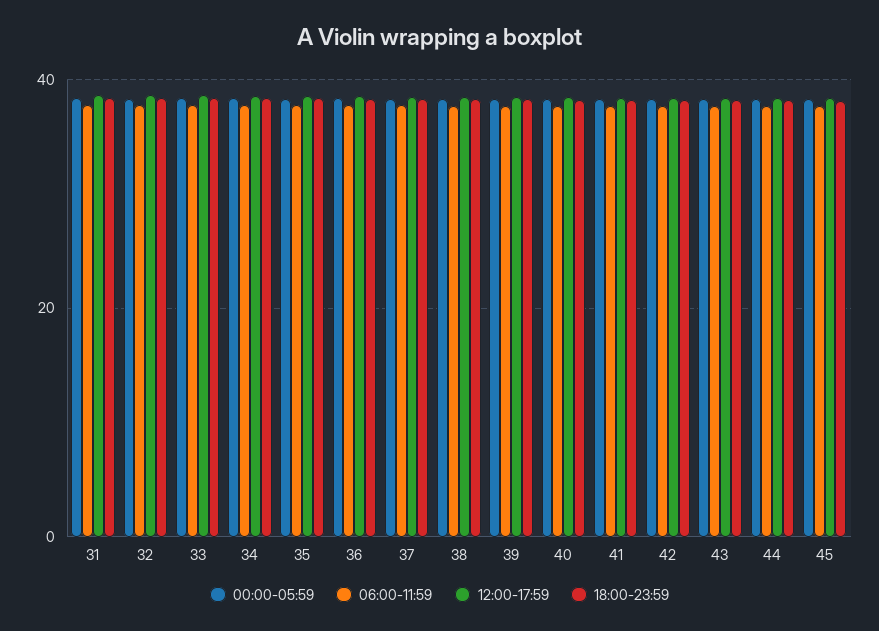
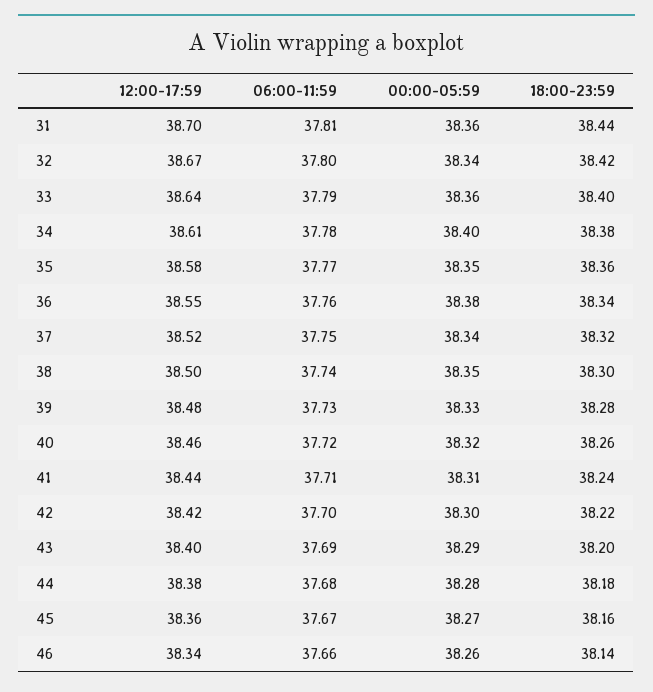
12:00-17:59, 46: none -> 38.34
06:00-11:59, 46: none -> 37.66
00:00-05:59, 46: none -> 38.26
18:00-23:59, 46: none -> 38.14

